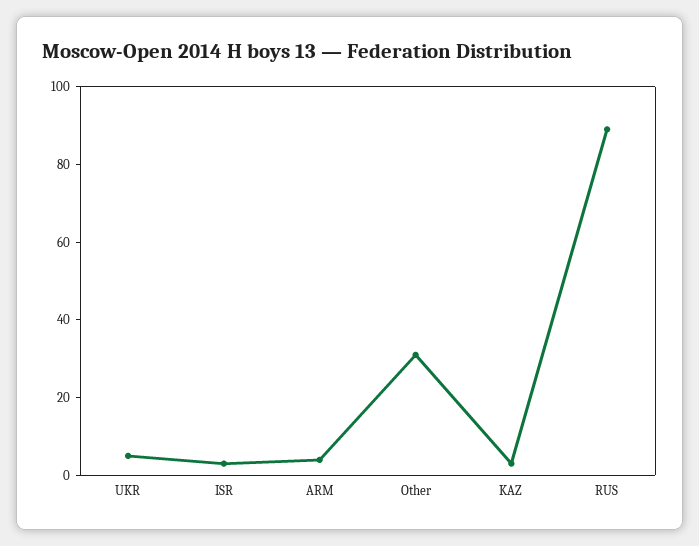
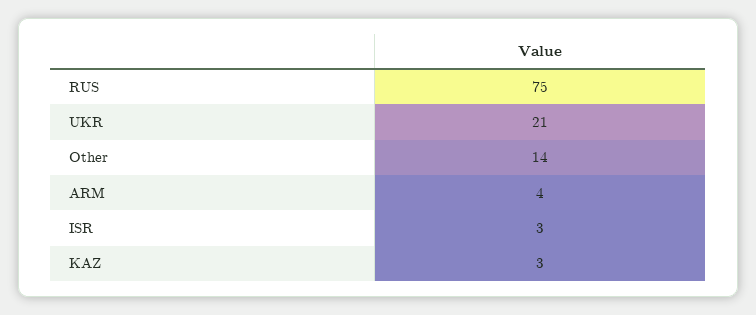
UKR: 5 -> 21
Other: 30 -> 14
RUS: 90 -> 75

